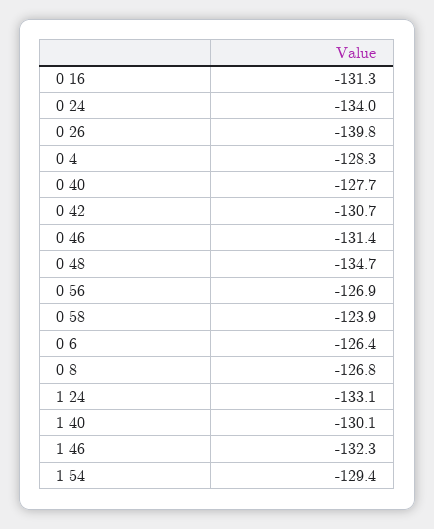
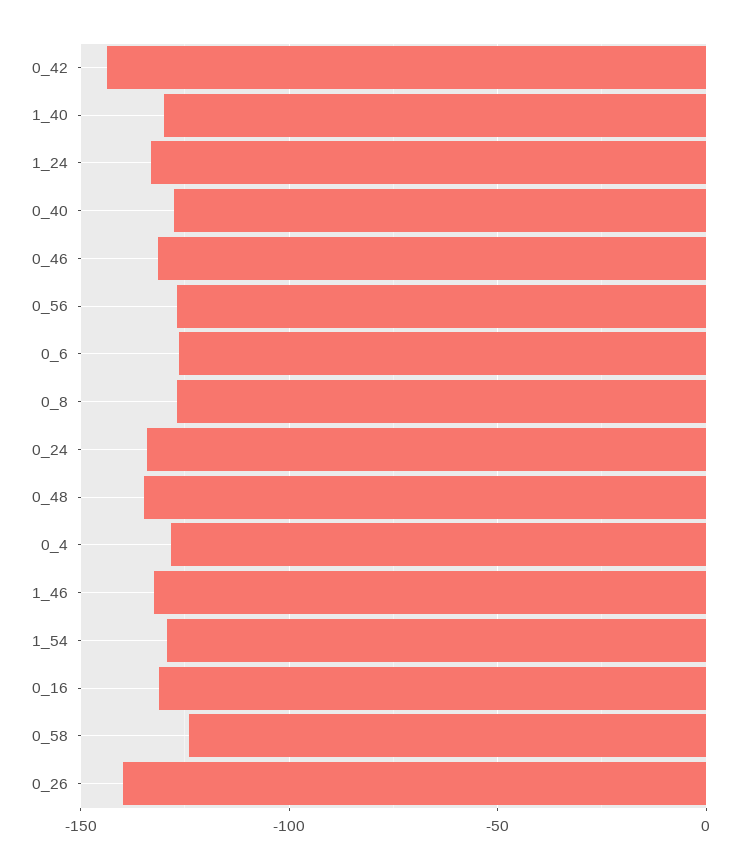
0 42: -130.7 -> -145

